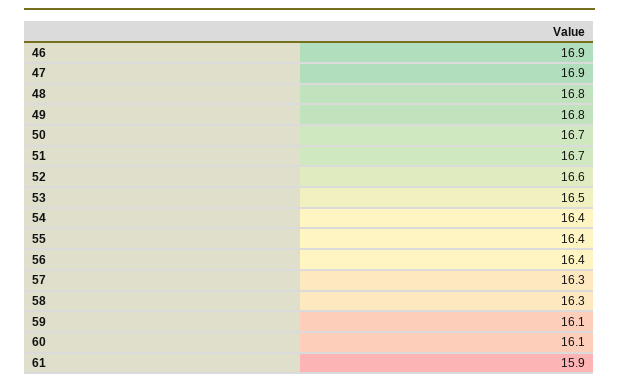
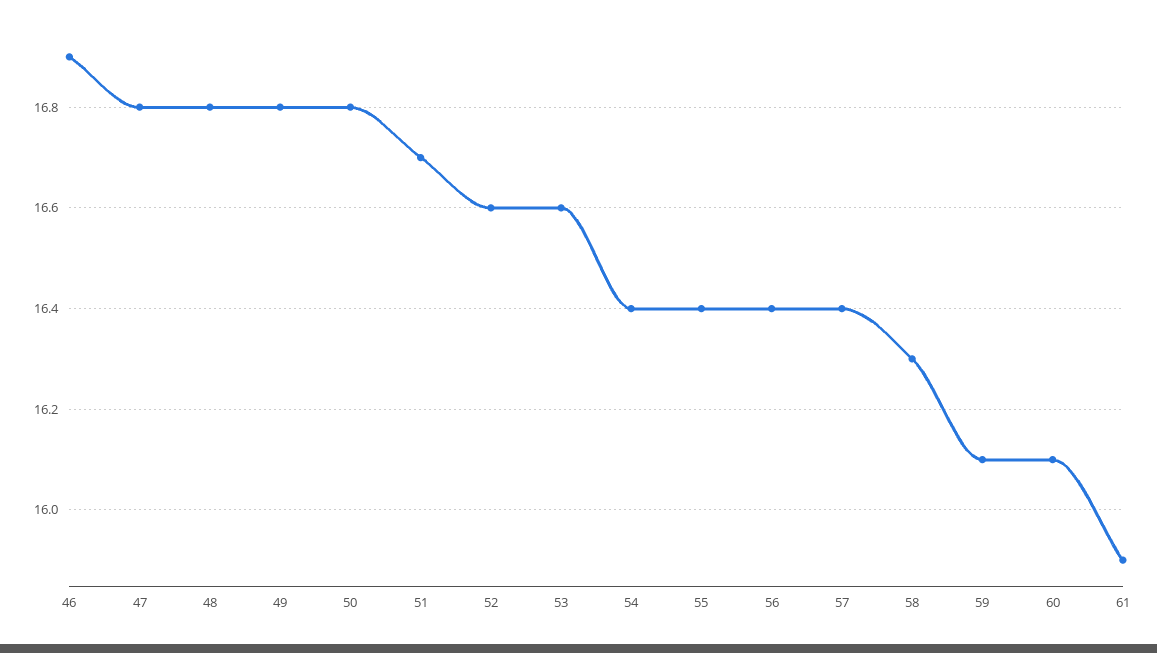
47: 16.9 -> 16.8
50: 16.7 -> 16.8
53: 16.5 -> 16.6
57: 16.3 -> 16.4

